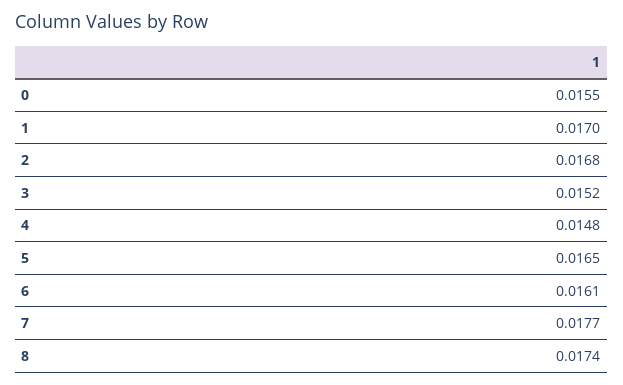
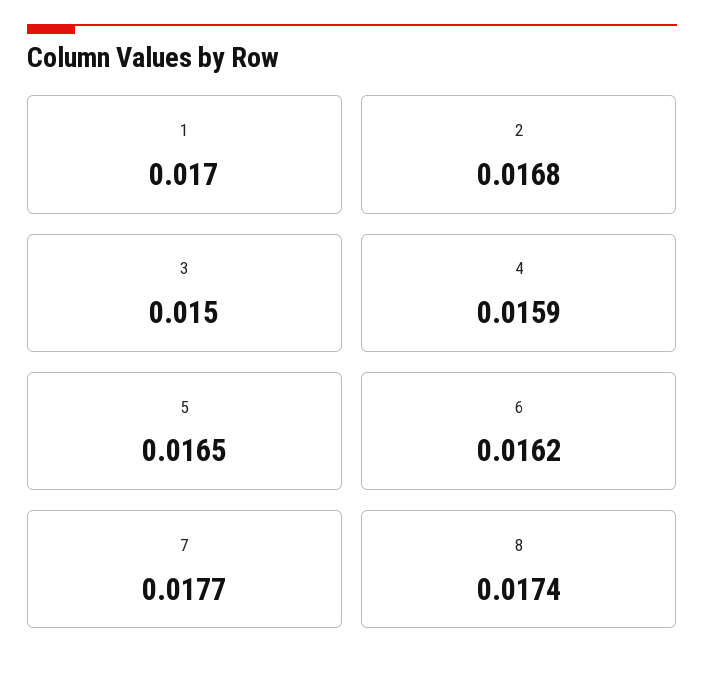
0: 0.0155 -> none
3: 0.0152 -> 0.015
4: 0.0148 -> 0.0159
6: 0.0161 -> 0.0162

